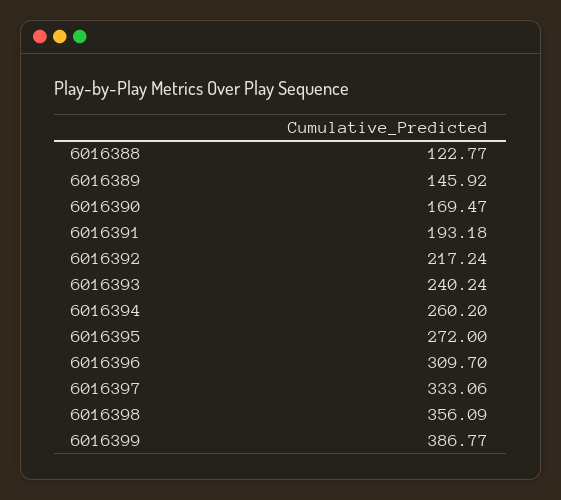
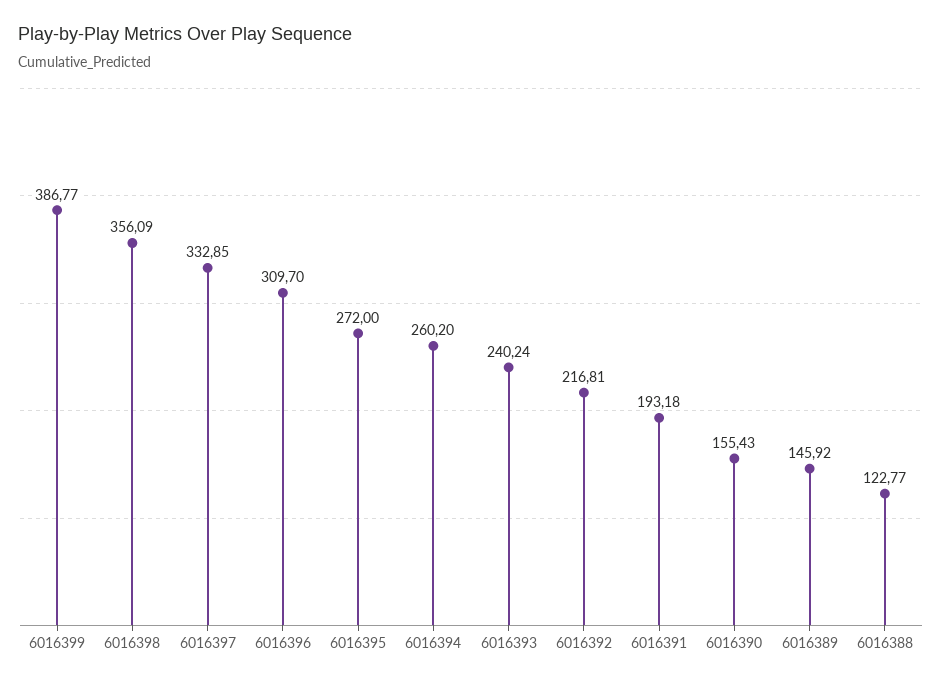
6016390: 169.47 -> 155.43
6016392: 217.24 -> 216.81
6016397: 333.06 -> 332.85

